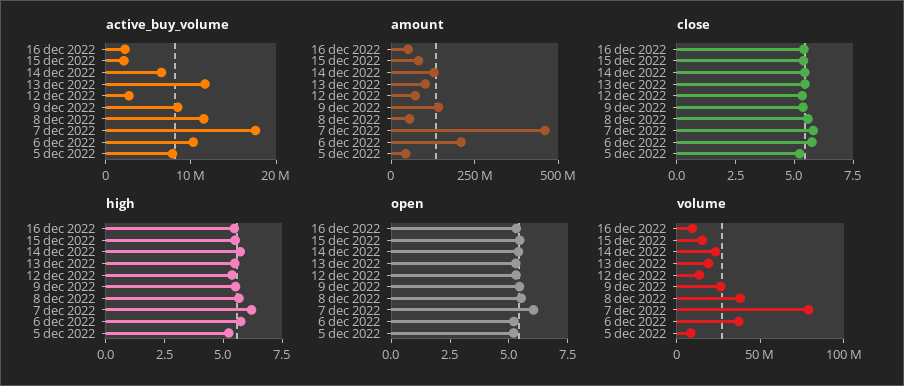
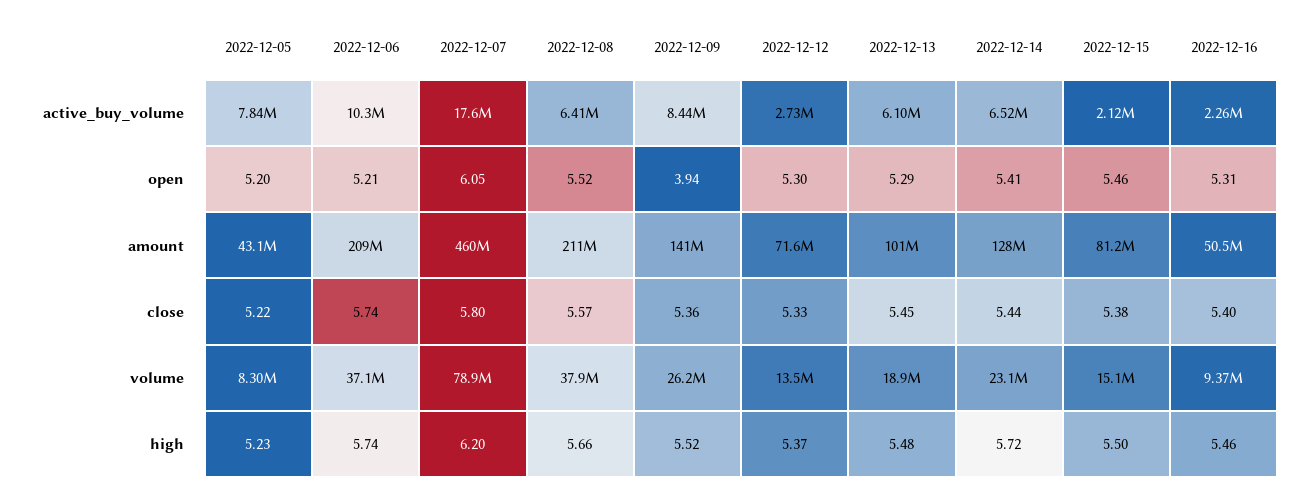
active_buy_volume, 13 dec 2022: 12000000 -> 6100000
active_buy_volume, 8 dec 2022: 12000000 -> 6410000
amount, 8 dec 2022: 50000000 -> 211000000
open, 9 dec 2022: 5.5 -> 3.94

